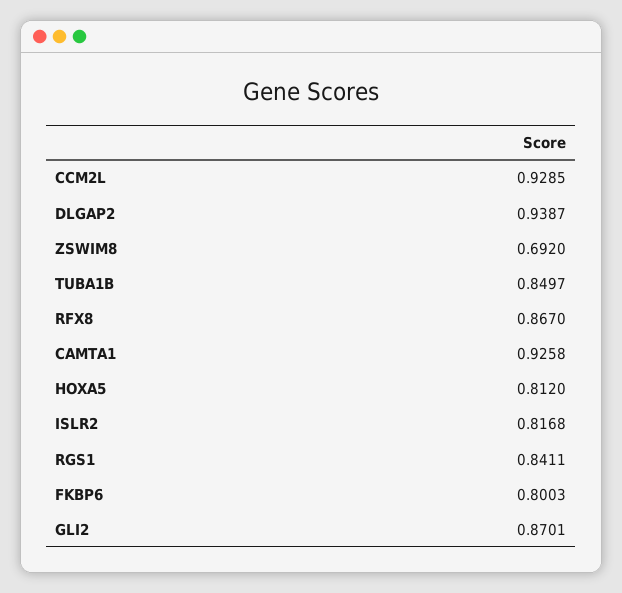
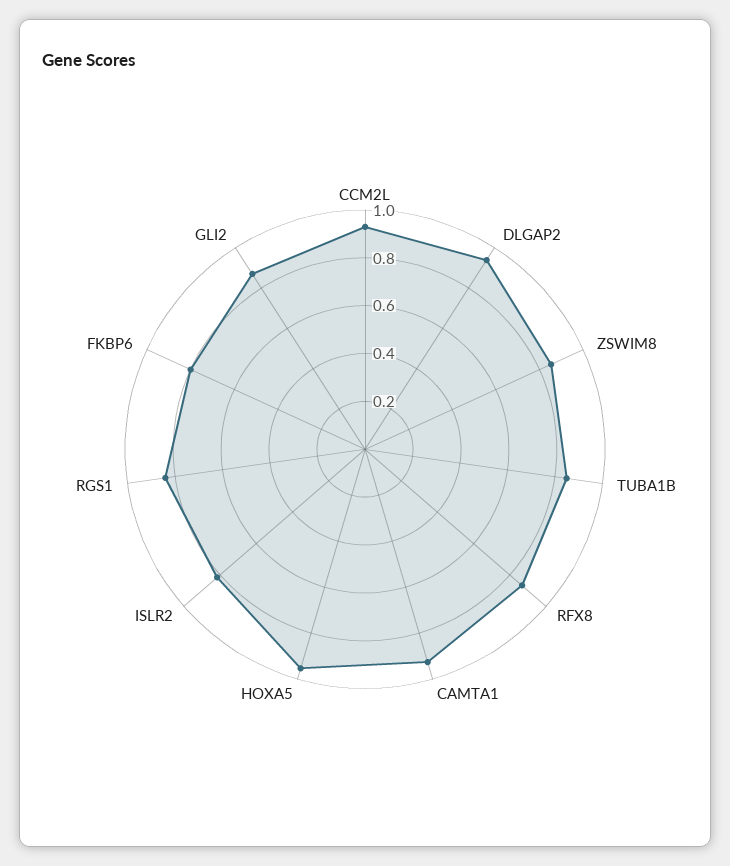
ZSWIM8: 0.692 -> 0.85
HOXA5: 0.812 -> 0.95

